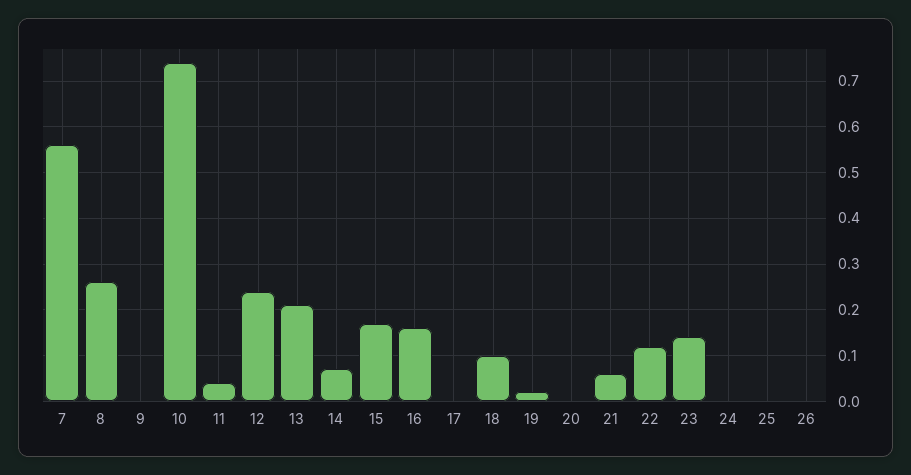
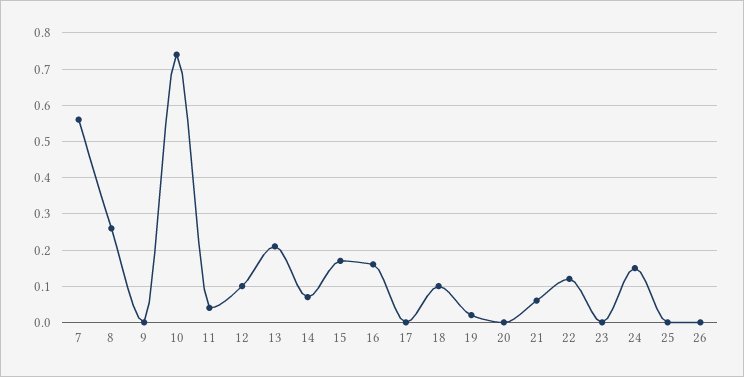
12: 0.25 -> 0.1
23: 0.15 -> 0
24: 0 -> 0.15

